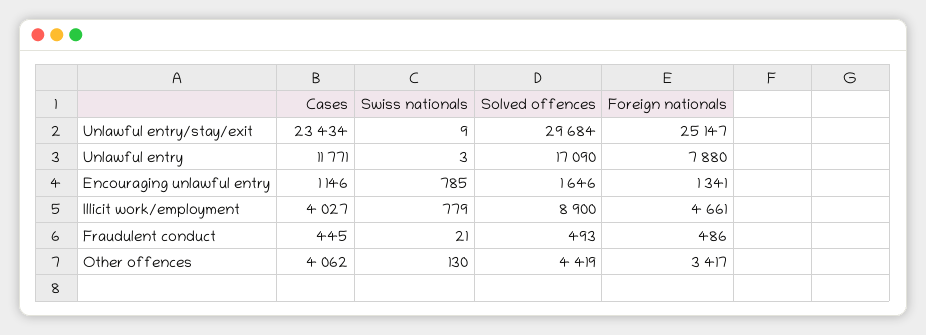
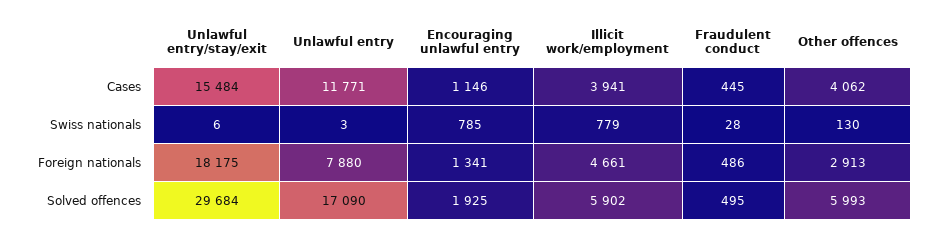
Cases, Unlawful entry/stay/exit: 23434 -> 15484
Swiss nationals, Unlawful entry/stay/exit: 9 -> 6
Foreign nationals, Unlawful entry/stay/exit: 25147 -> 18175
Solved offences, Encouraging unlawful entry: 1646 -> 1925
Cases, Illicit work/employment: 4027 -> 3941
Solved offences, Illicit work/employment: 8900 -> 5902
Swiss nationals, Fraudulent conduct: 21 -> 28
Solved offences, Fraudulent conduct: 493 -> 495
Solved offences, Other offences: 4419 -> 5993
Foreign nationals, Other offences: 3417 -> 2913

